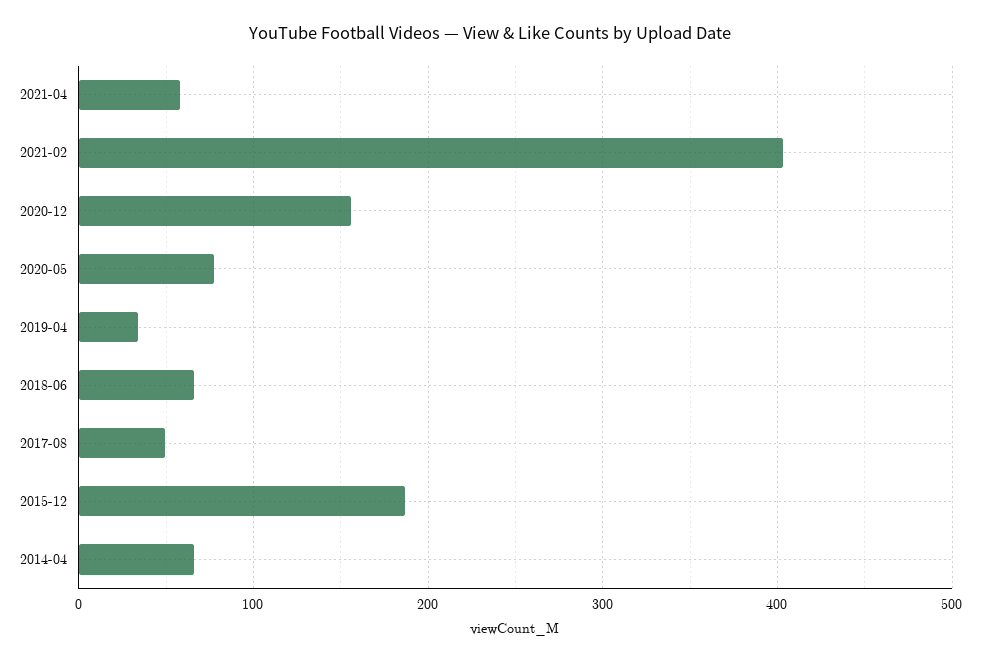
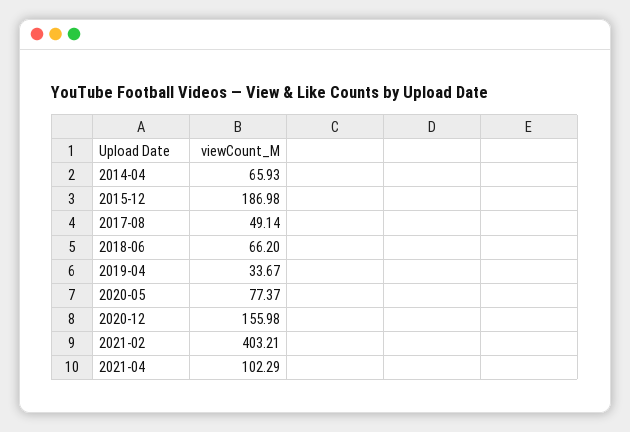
2021-04: 60 -> 102.29

